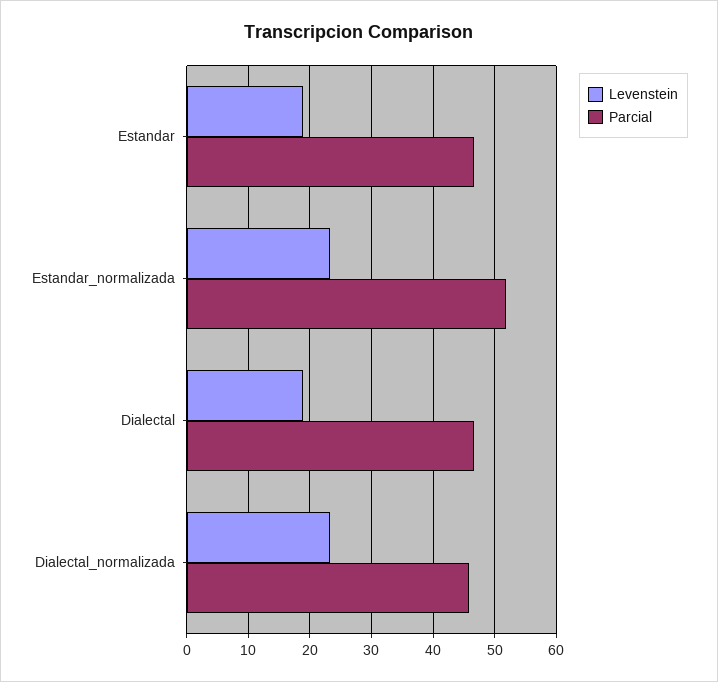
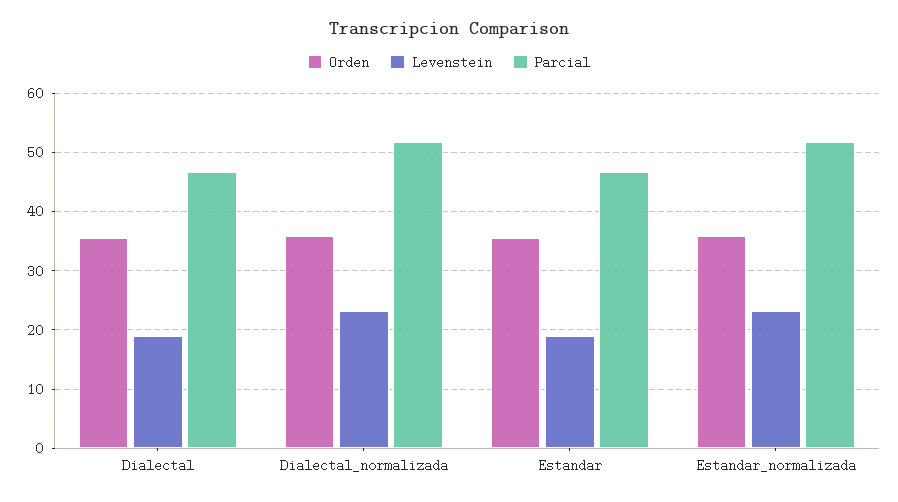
Parcial, Dialectal_normalizada: 46 -> 52
Orden, Dialectal: none -> 36
Orden, Dialectal_normalizada: none -> 36
Orden, Estandar: none -> 36
Orden, Estandar_normalizada: none -> 36

